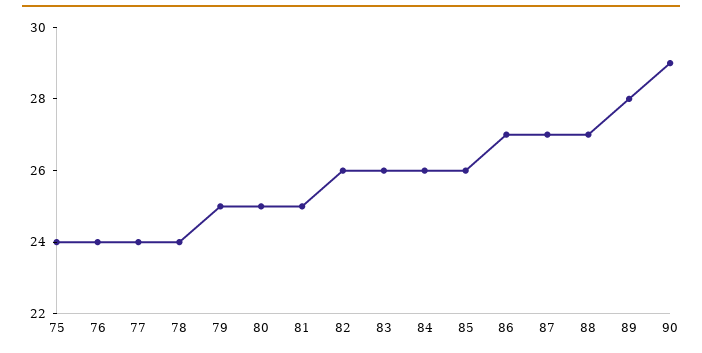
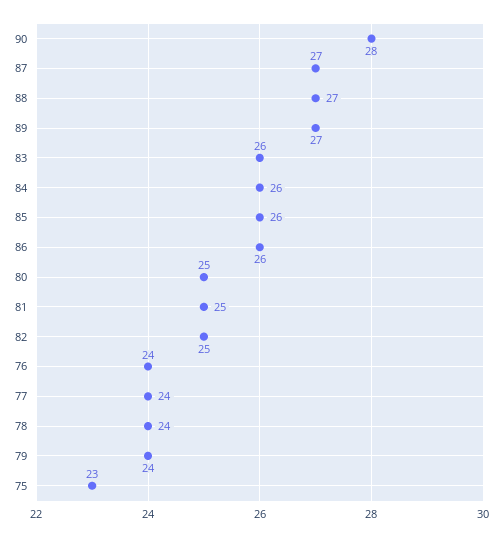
75: 24 -> 23
79: 25 -> 24
82: 26 -> 25
86: 27 -> 26
89: 28 -> 27
90: 29 -> 28

